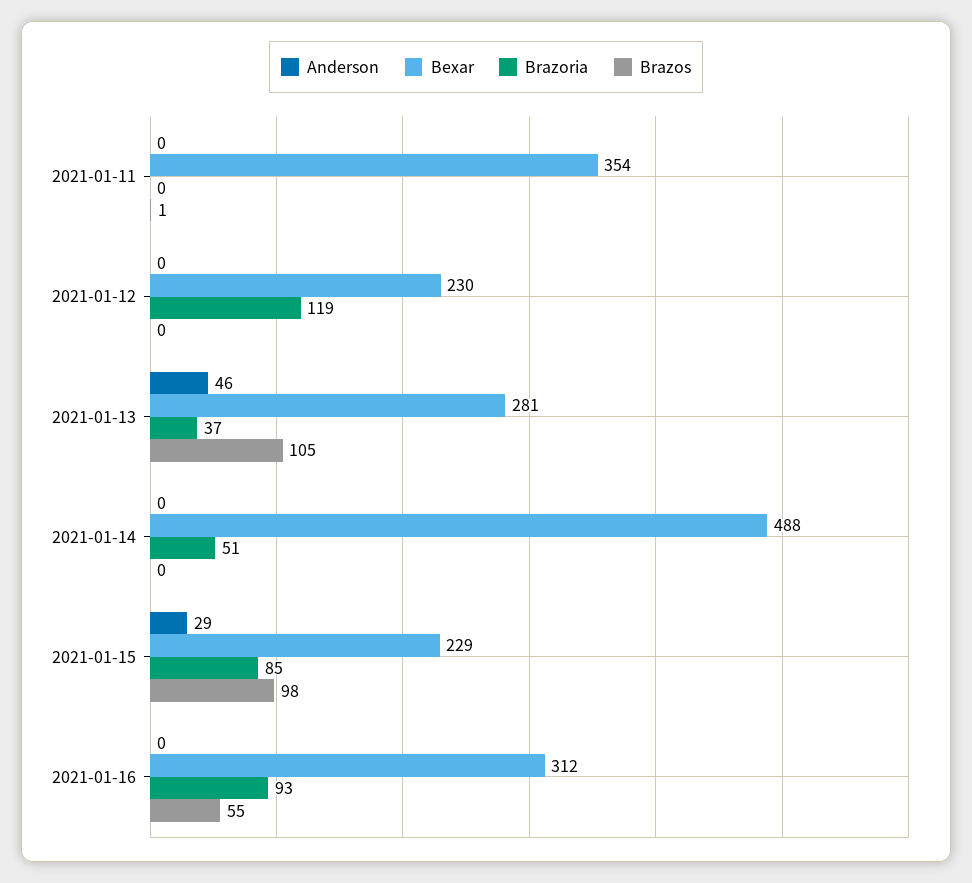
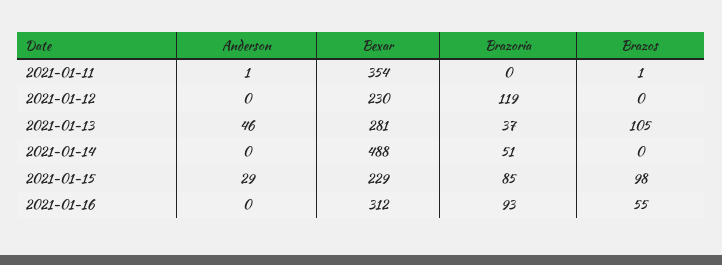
Anderson, 2021-01-11: 0 -> 1

